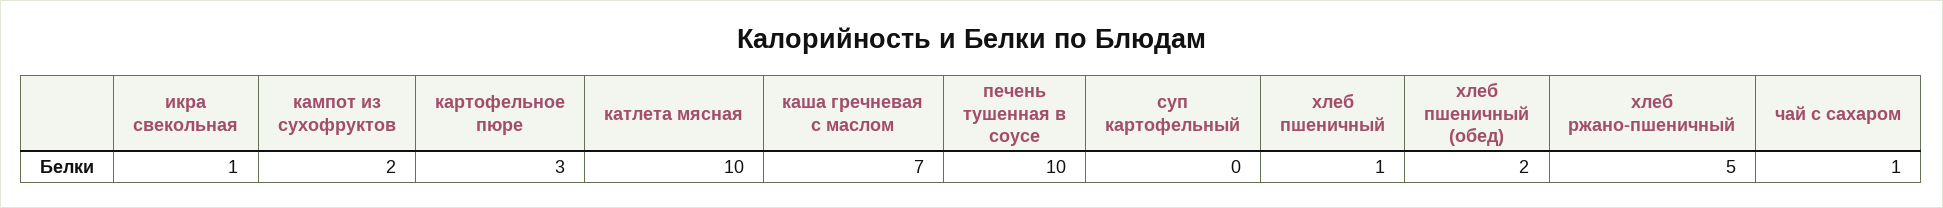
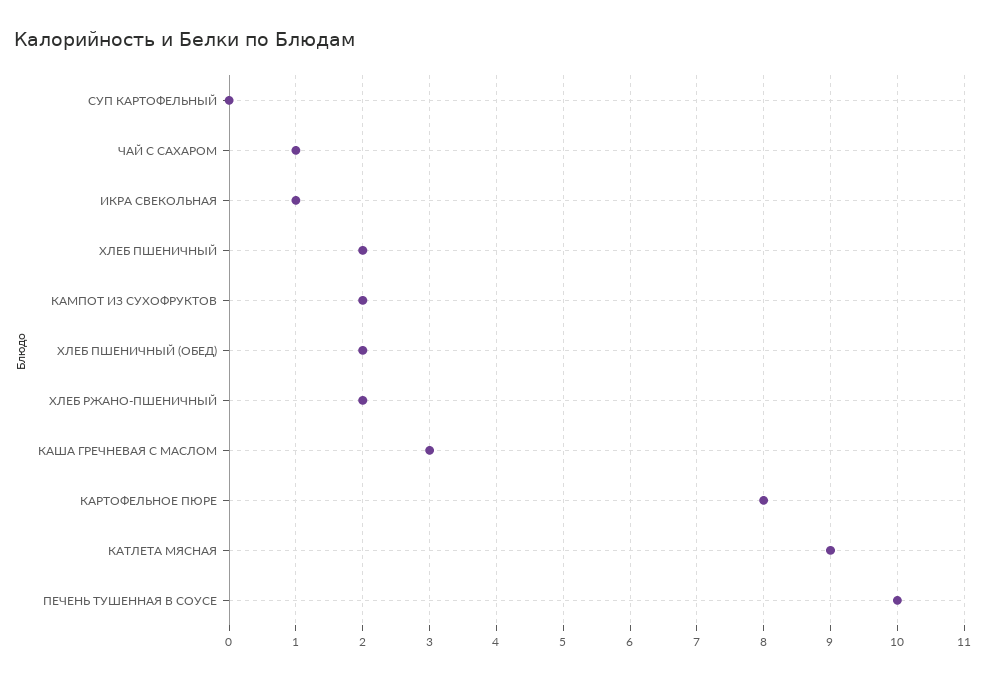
картофельное пюре: 3 -> 8
катлета мясная: 10 -> 9
каша гречневая с маслом: 7 -> 3
хлеб пшеничный: 1 -> 2
хлеб ржано-пшеничный: 5 -> 2

